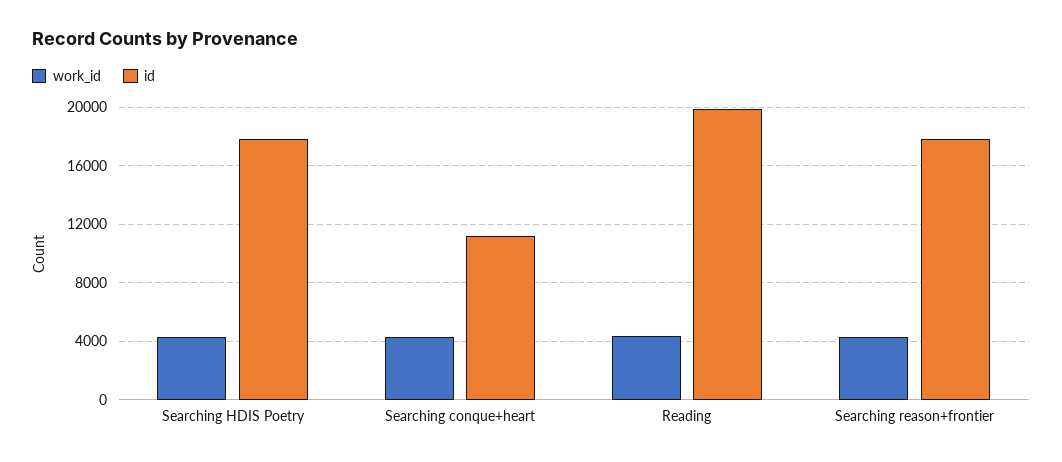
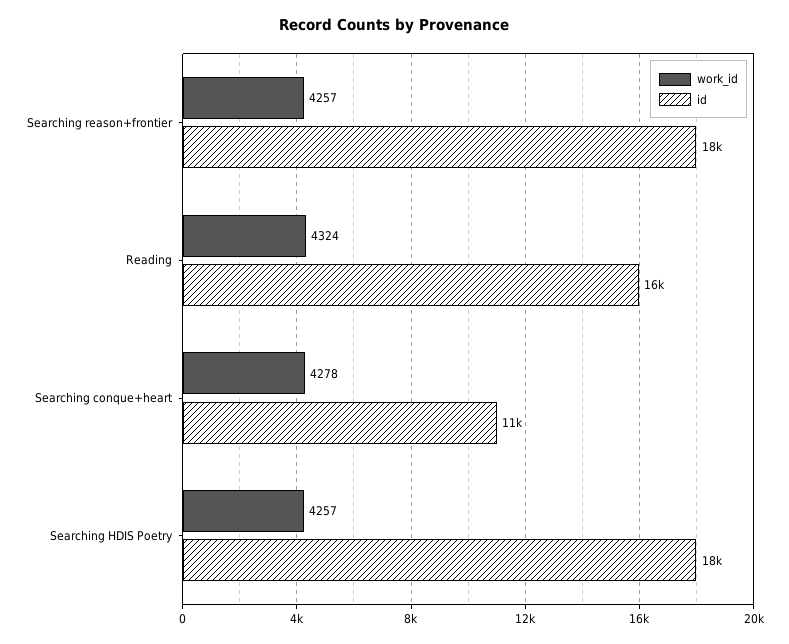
id, Reading: 20000 -> 16000

